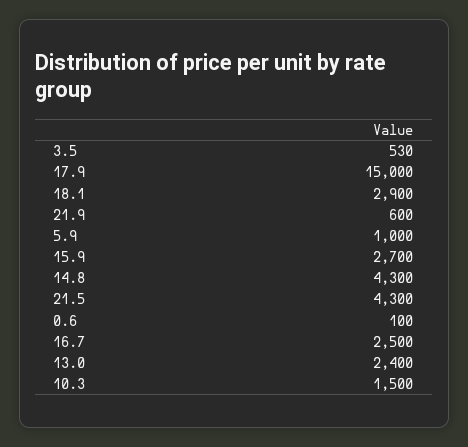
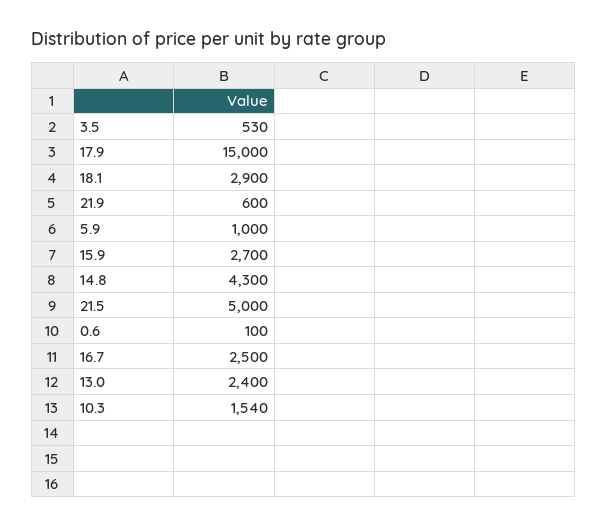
21.5: 4300 -> 5000
10.3: 1500 -> 1540

